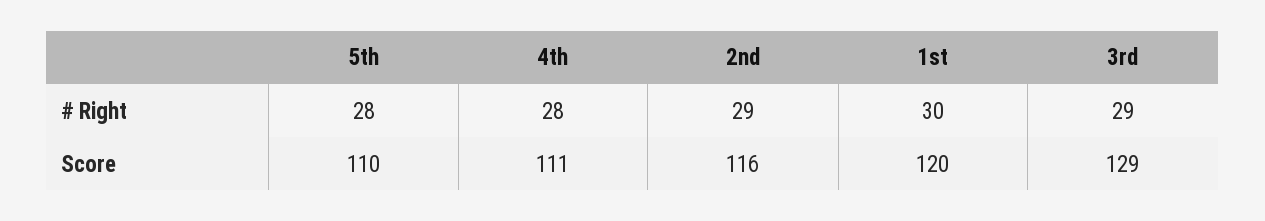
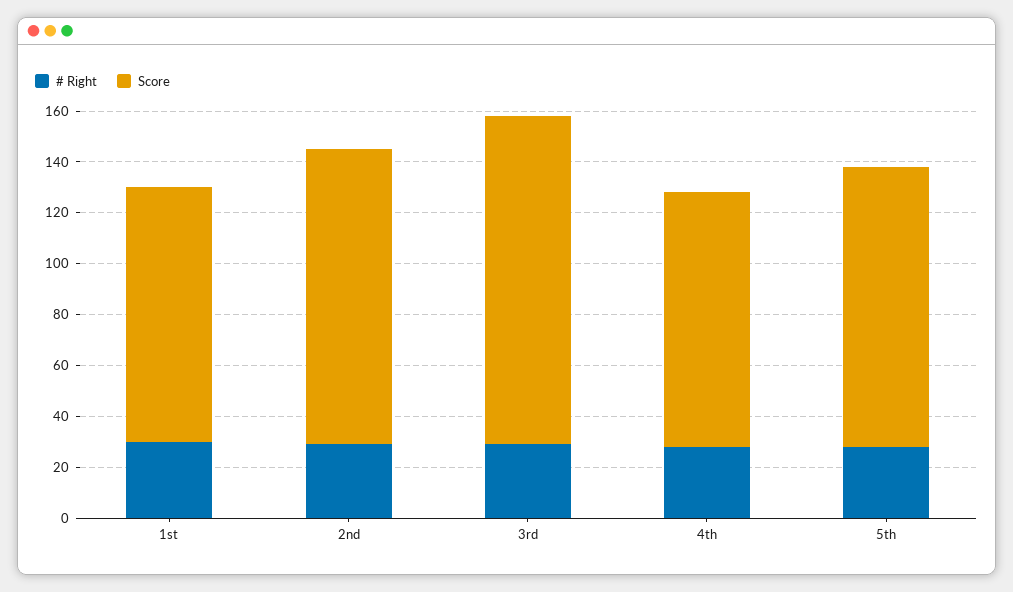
Score, 4th: 111 -> 100
Score, 1st: 120 -> 100

